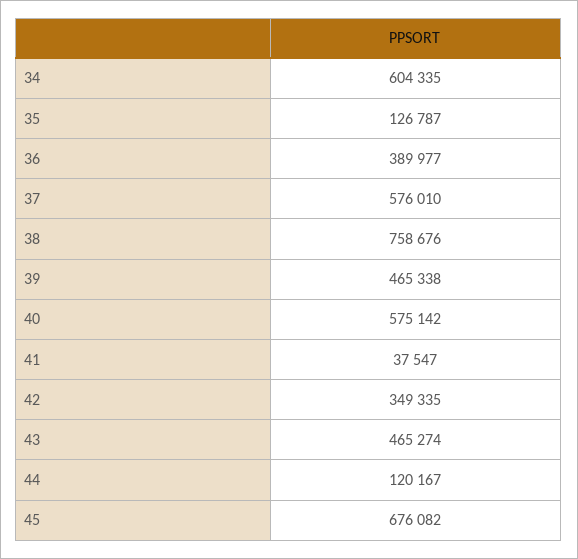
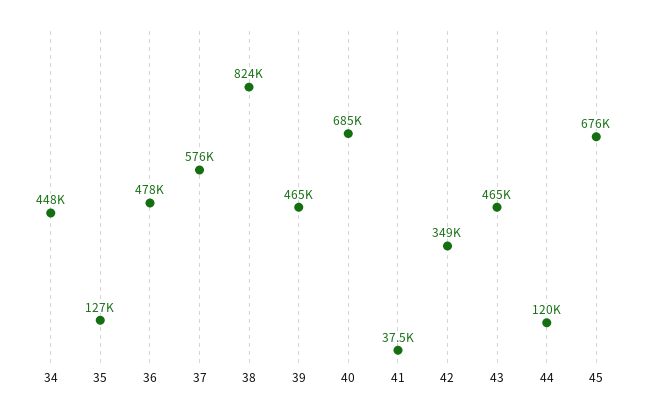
34: 604335 -> 448000
36: 389977 -> 478000
38: 758676 -> 824000
40: 575142 -> 685000

